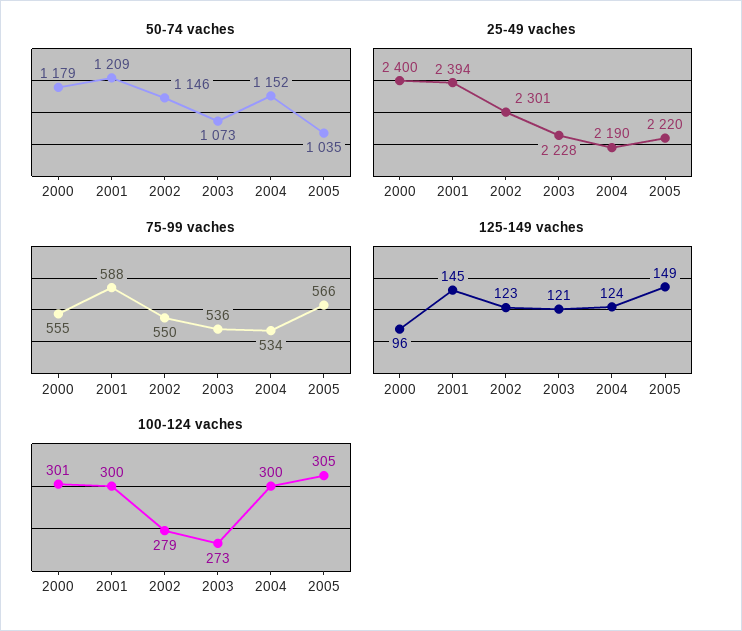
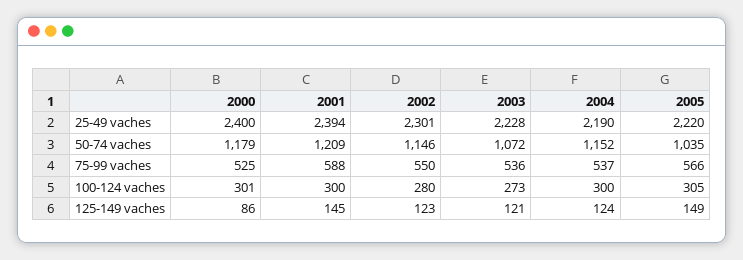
50-74 vaches, 2003: 1073 -> 1072
75-99 vaches, 2000: 555 -> 525
75-99 vaches, 2004: 534 -> 537
125-149 vaches, 2000: 96 -> 86
100-124 vaches, 2002: 279 -> 280

